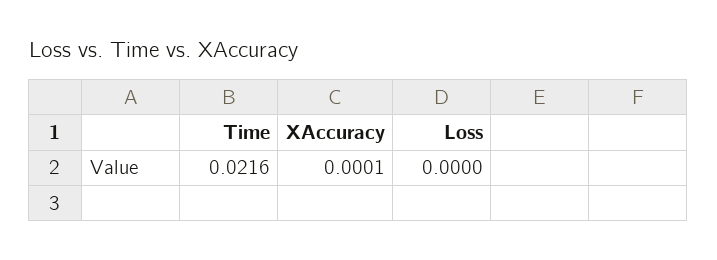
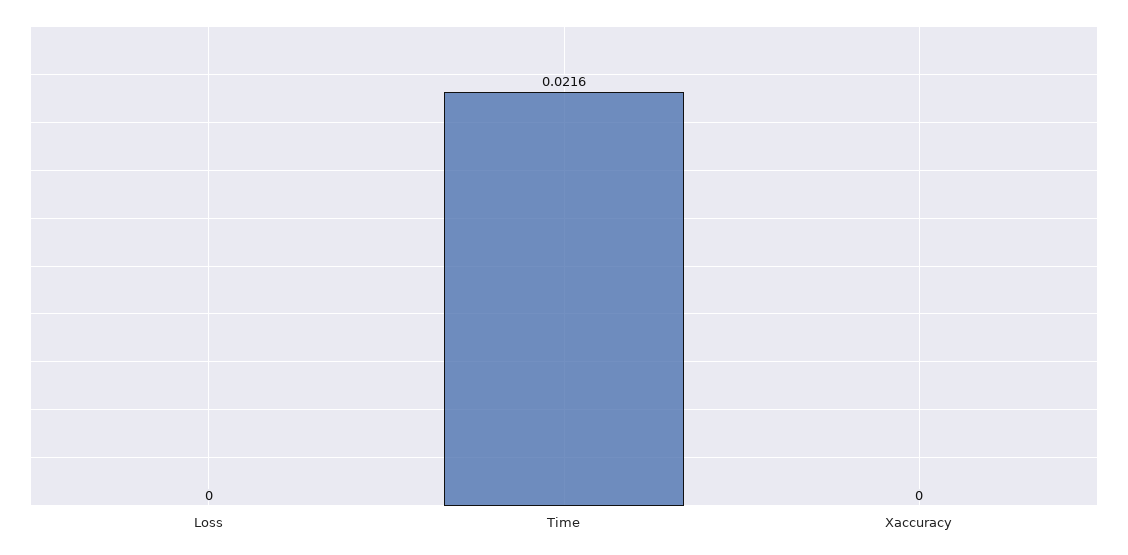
XAccuracy: 0.0001 -> 0

